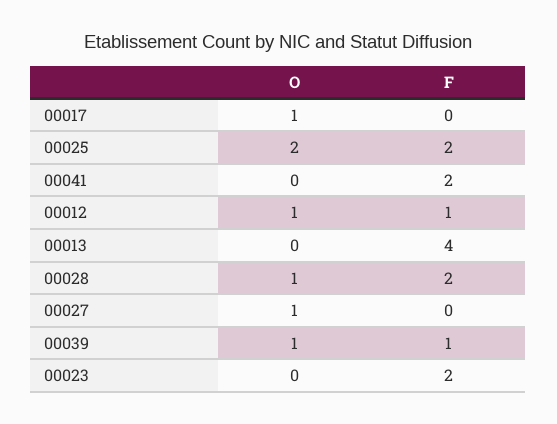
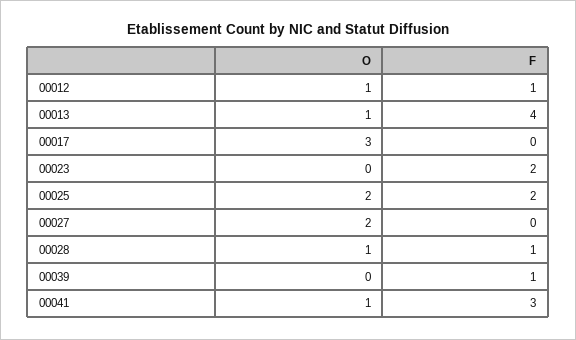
O, 00017: 1 -> 3
O, 00041: 0 -> 1
F, 00041: 2 -> 3
O, 00013: 0 -> 1
F, 00028: 2 -> 1
O, 00027: 1 -> 2
O, 00039: 1 -> 0

